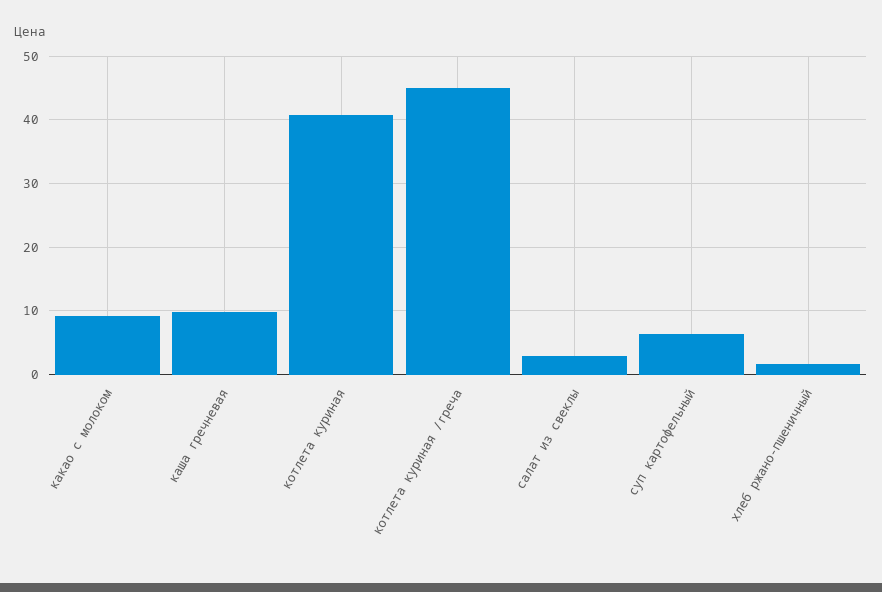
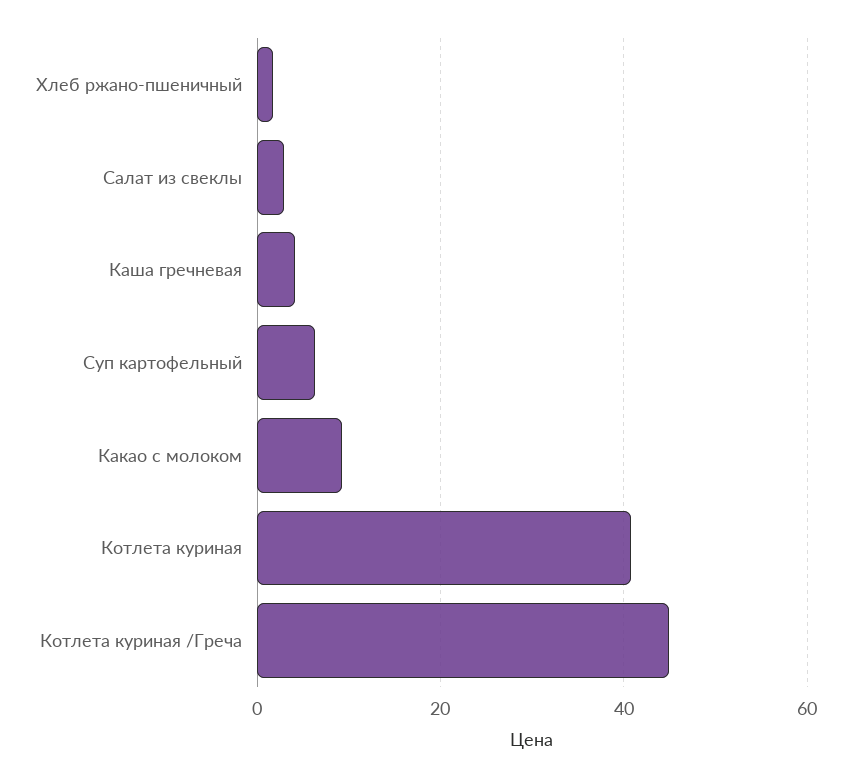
каша гречневая: 10 -> 4

